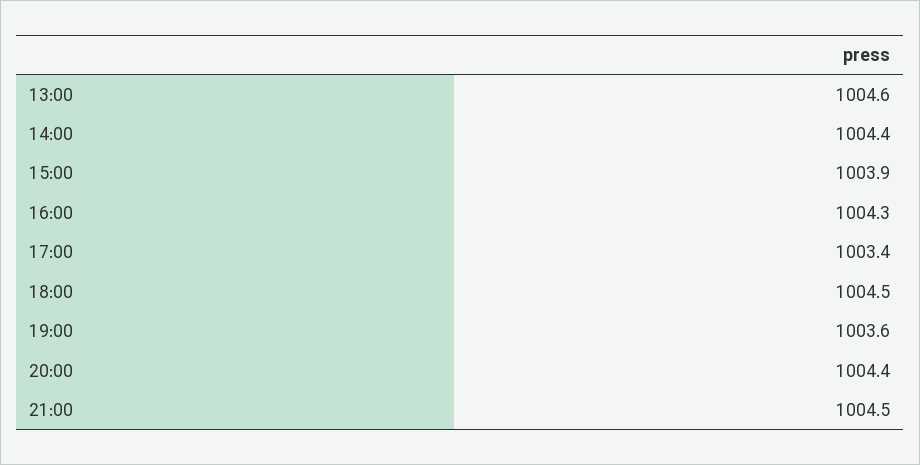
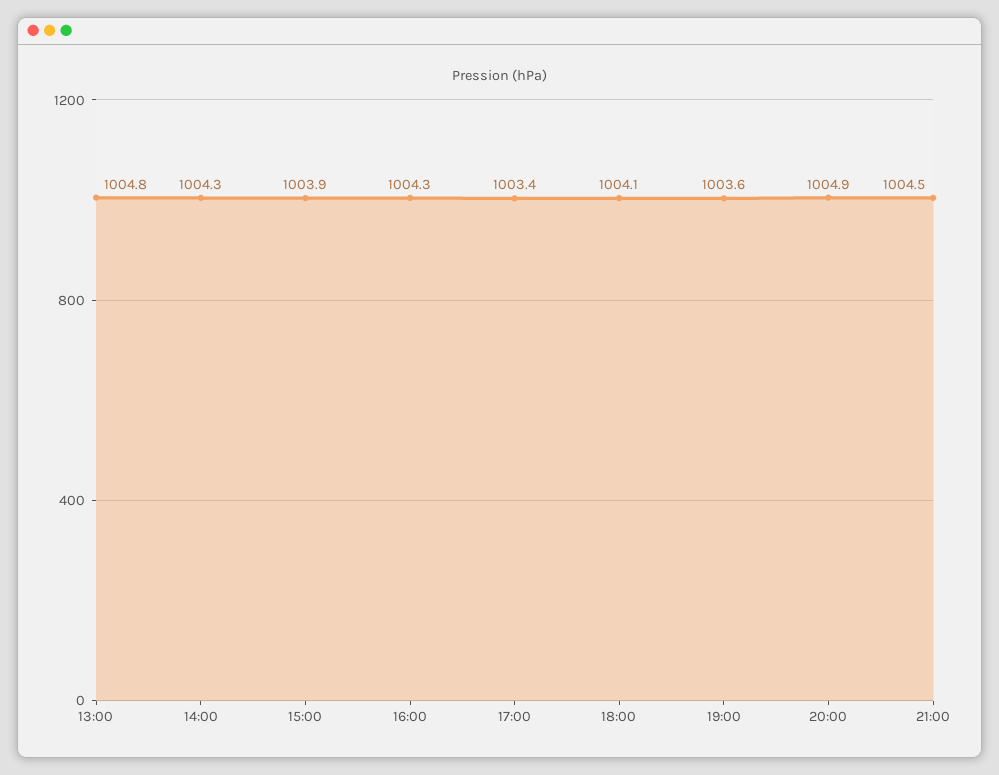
13:00: 1004.6 -> 1004.8
14:00: 1004.4 -> 1004.3
18:00: 1004.5 -> 1004.1
20:00: 1004.4 -> 1004.9

